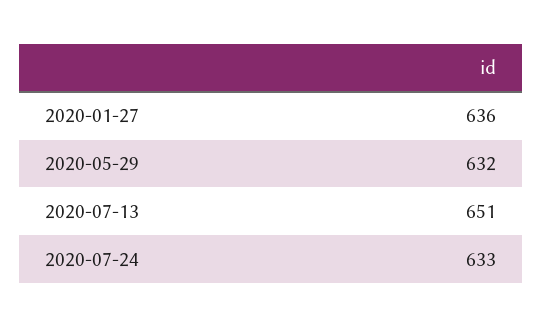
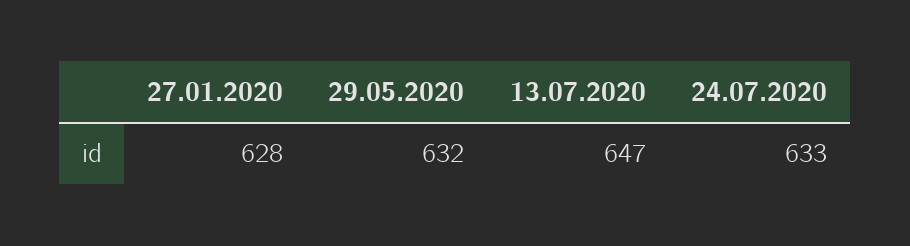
2020-01-27: 636 -> 628
2020-07-13: 651 -> 647

